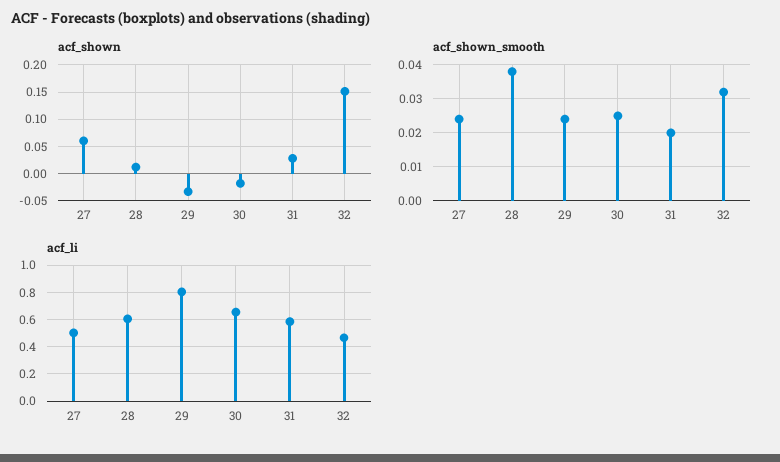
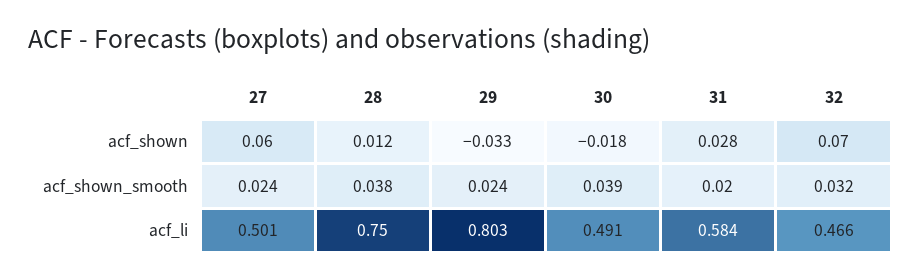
acf_shown, 32: 0.15 -> 0.07
acf_shown_smooth, 30: 0.025 -> 0.039
acf_li, 28: 0.6 -> 0.75
acf_li, 30: 0.65 -> 0.491

